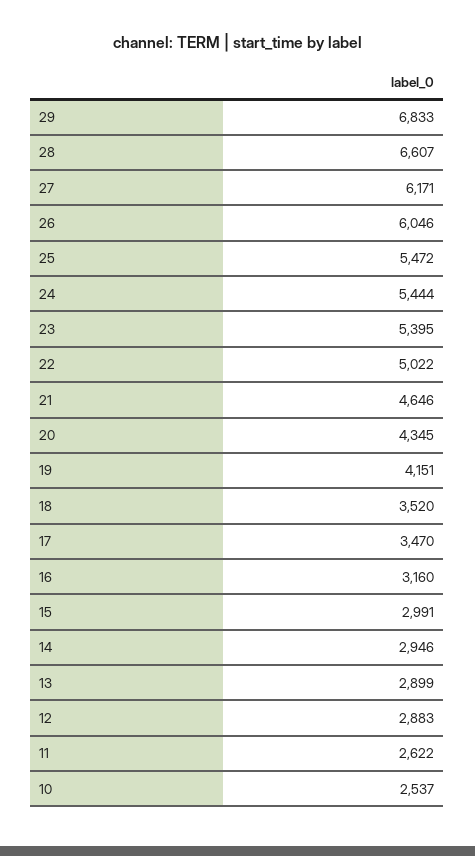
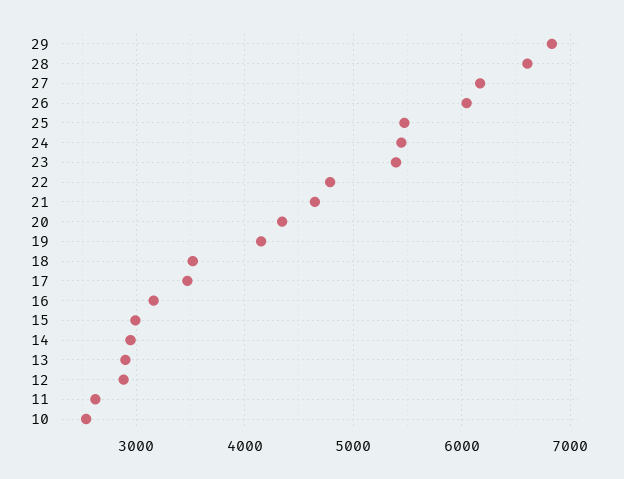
22: 5022 -> 4800

